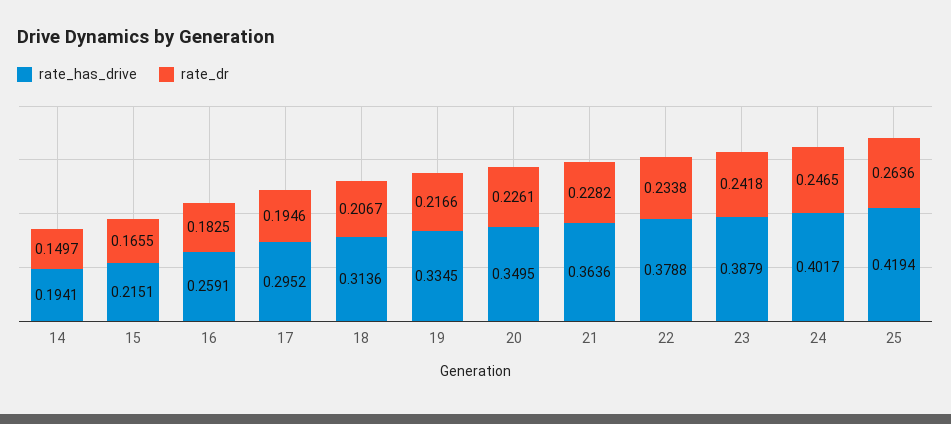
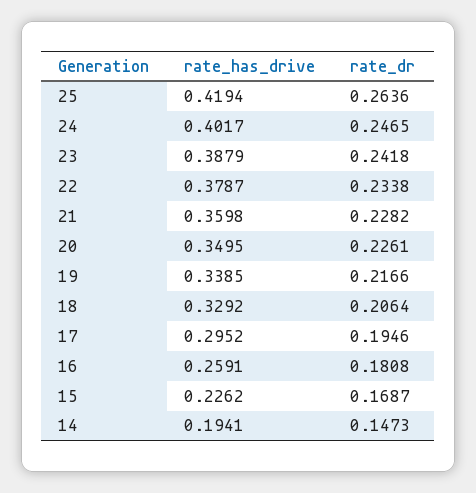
rate_dr, 14: 0.1497 -> 0.1473
rate_has_drive, 15: 0.2151 -> 0.2262
rate_dr, 15: 0.1655 -> 0.1687
rate_dr, 16: 0.1825 -> 0.1808
rate_has_drive, 18: 0.3136 -> 0.3292
rate_dr, 18: 0.2067 -> 0.2064
rate_has_drive, 19: 0.3345 -> 0.3385
rate_has_drive, 21: 0.3636 -> 0.3598
rate_has_drive, 22: 0.3788 -> 0.3787

